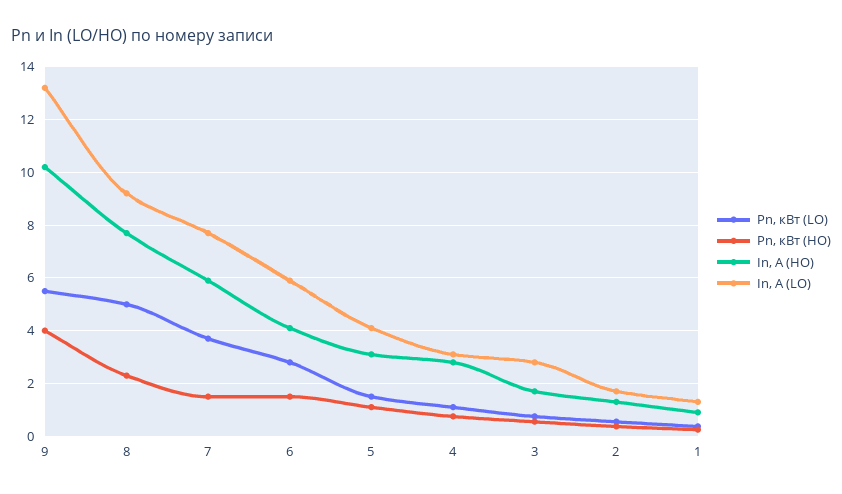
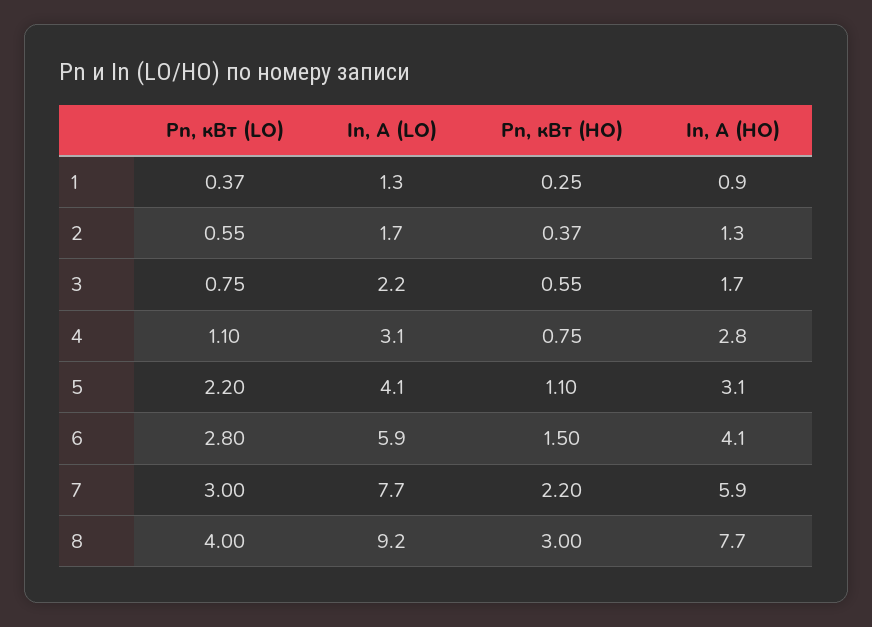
Pn, кВт (LO), 9: 5.5 -> none
Pn, кВт (HO), 9: 4 -> none
In, A (HO), 9: 10.25 -> none
In, A (LO), 9: 13.25 -> none
Pn, кВт (LO), 8: 5 -> 4
Pn, кВт (HO), 8: 2.25 -> 3
Pn, кВт (LO), 7: 3.75 -> 3
Pn, кВт (HO), 7: 1.5 -> 2.2
Pn, кВт (LO), 5: 1.5 -> 2.2
In, A (LO), 3: 2.75 -> 2.2

